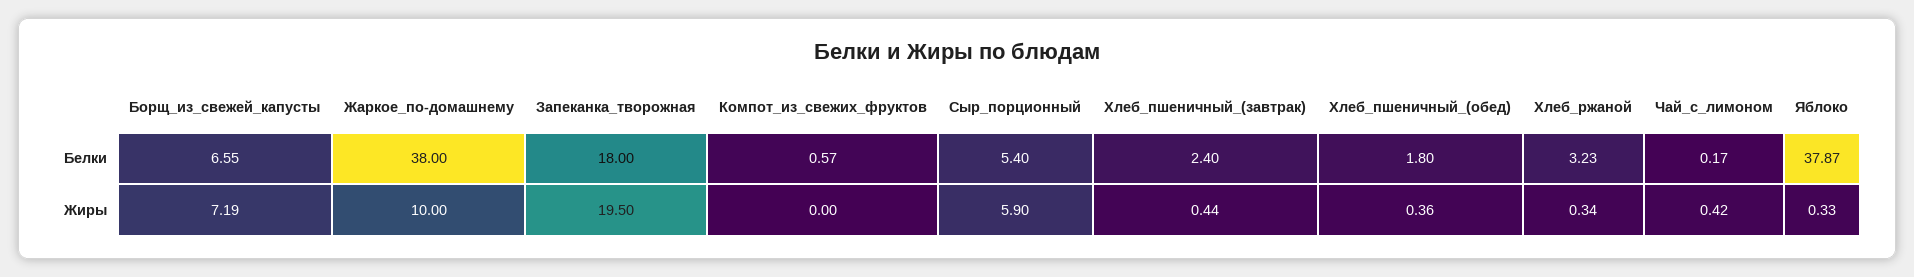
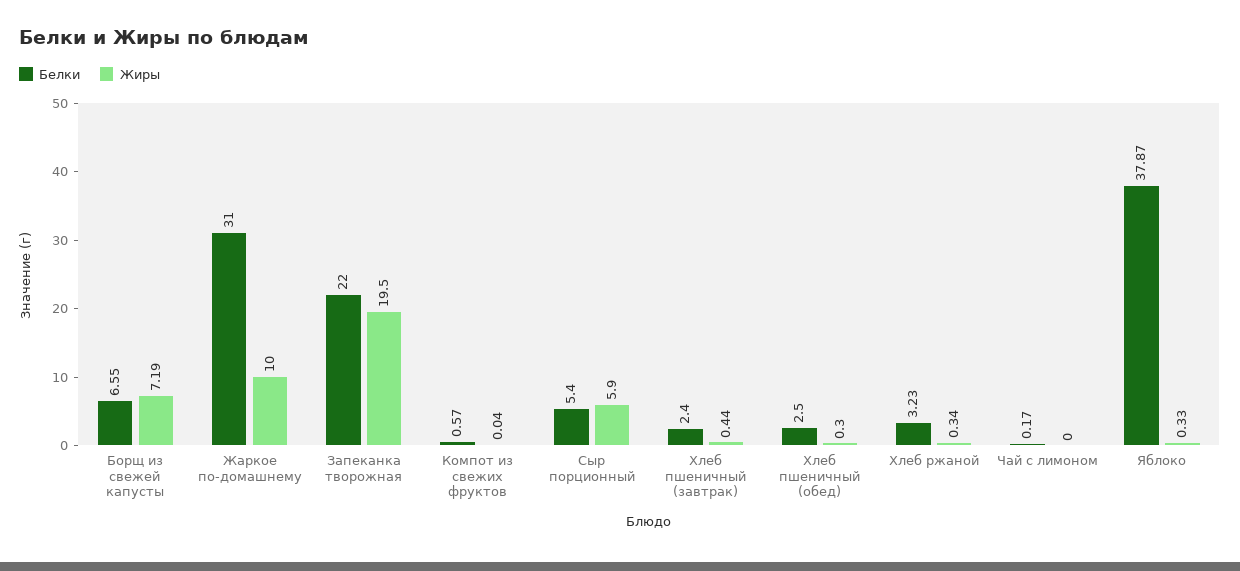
Белки, Жаркое_по-домашнему: 38 -> 31
Белки, Запеканка_творожная: 18 -> 22
Белки, Хлеб_пшеничный_(обед): 1.8 -> 2.5
Жиры, Компот_из_свежих_фруктов: 0 -> 0.04
Жиры, Хлеб_пшеничный_(обед): 0.36 -> 0.3
Жиры, Чай_с_лимоном: 0.42 -> 0

